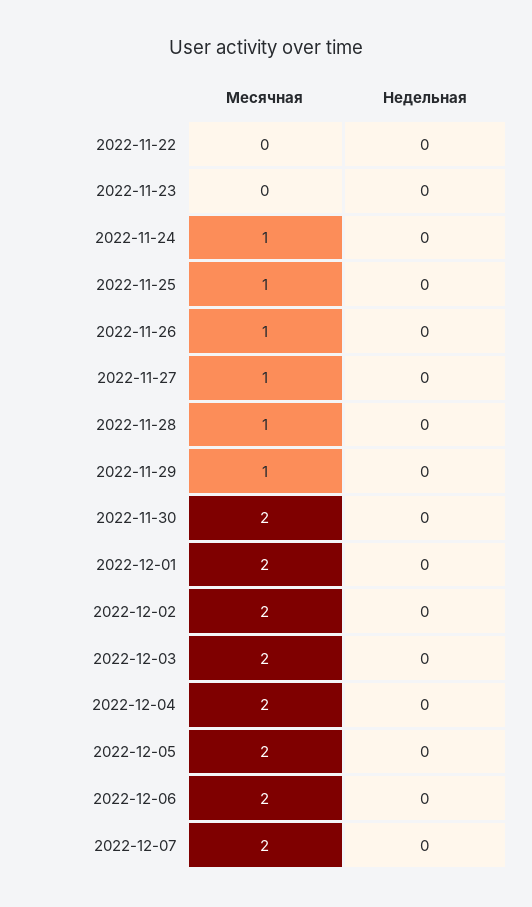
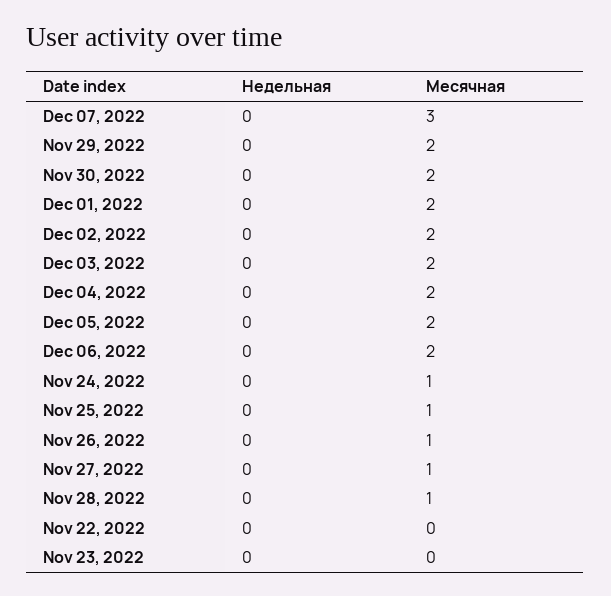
Месячная, 2022-11-29: 1 -> 2
Месячная, 2022-12-07: 2 -> 3

